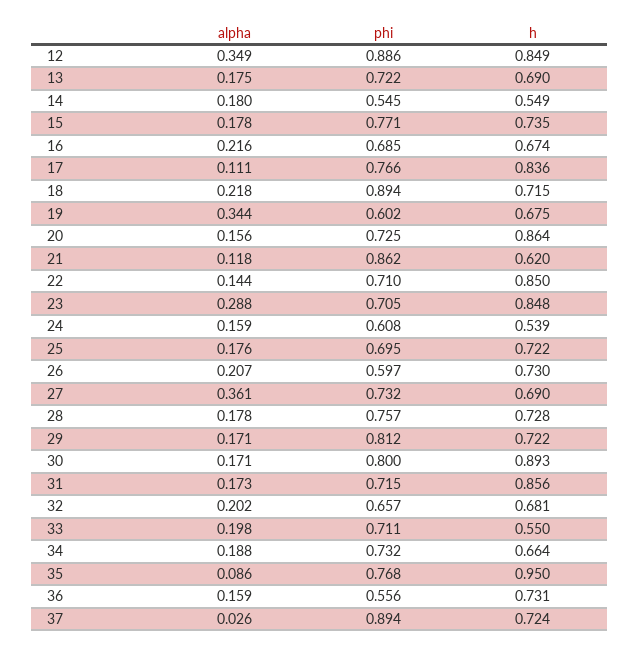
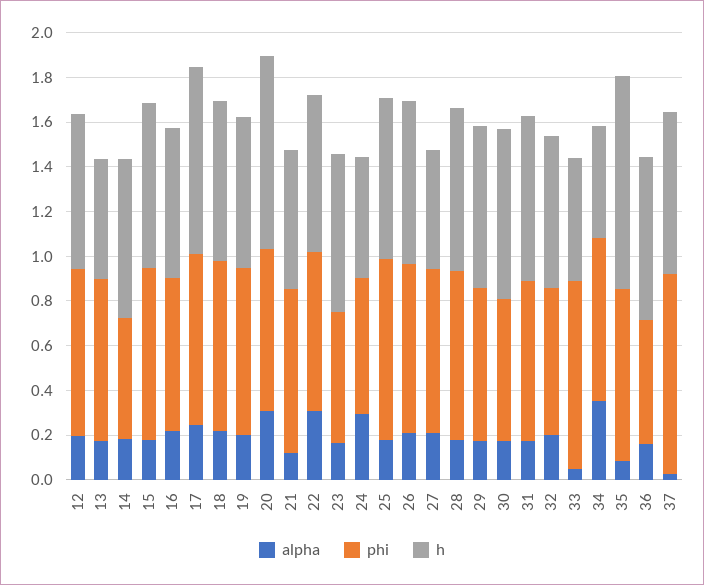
alpha, 12: 0.349 -> 0.2
phi, 12: 0.886 -> 0.75
h, 12: 0.849 -> 0.7
h, 13: 0.69 -> 0.55
h, 14: 0.549 -> 0.7
alpha, 17: 0.111 -> 0.25
phi, 18: 0.894 -> 0.75
alpha, 19: 0.344 -> 0.2
phi, 19: 0.602 -> 0.75
alpha, 20: 0.156 -> 0.3
phi, 21: 0.862 -> 0.75
alpha, 22: 0.144 -> 0.3
h, 22: 0.85 -> 0.7
alpha, 23: 0.288 -> 0.15
phi, 23: 0.705 -> 0.6
h, 23: 0.848 -> 0.7
alpha, 24: 0.159 -> 0.3
phi, 25: 0.695 -> 0.8
phi, 26: 0.597 -> 0.75
alpha, 27: 0.361 -> 0.2
h, 27: 0.69 -> 0.55
phi, 29: 0.812 -> 0.7
phi, 30: 0.8 -> 0.65
h, 30: 0.893 -> 0.75
h, 31: 0.856 -> 0.75
alpha, 33: 0.198 -> 0.05
phi, 33: 0.711 -> 0.85
alpha, 34: 0.188 -> 0.35
h, 34: 0.664 -> 0.5

